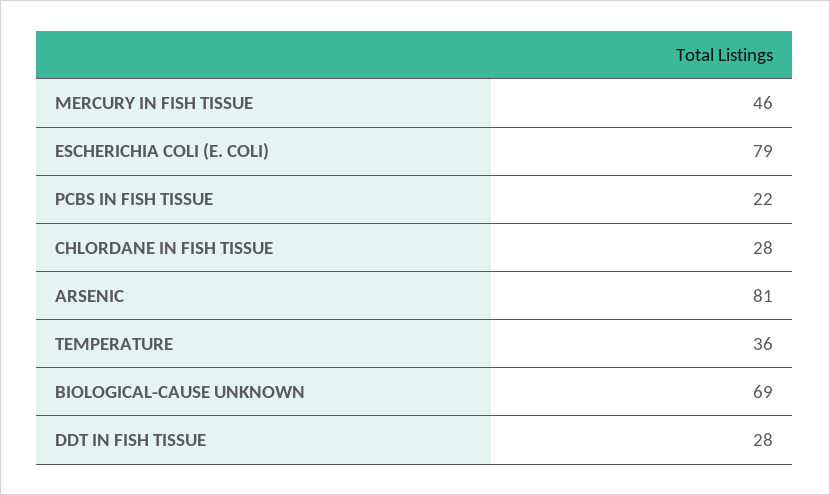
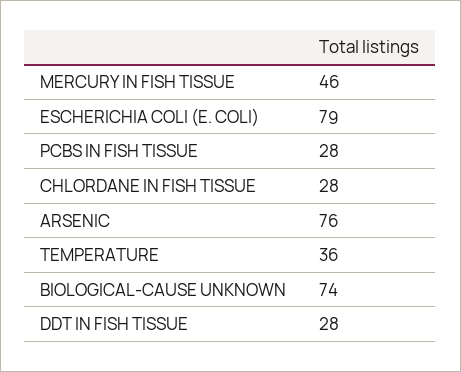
PCBS IN FISH TISSUE: 22 -> 28
ARSENIC: 81 -> 76
BIOLOGICAL-CAUSE UNKNOWN: 69 -> 74

